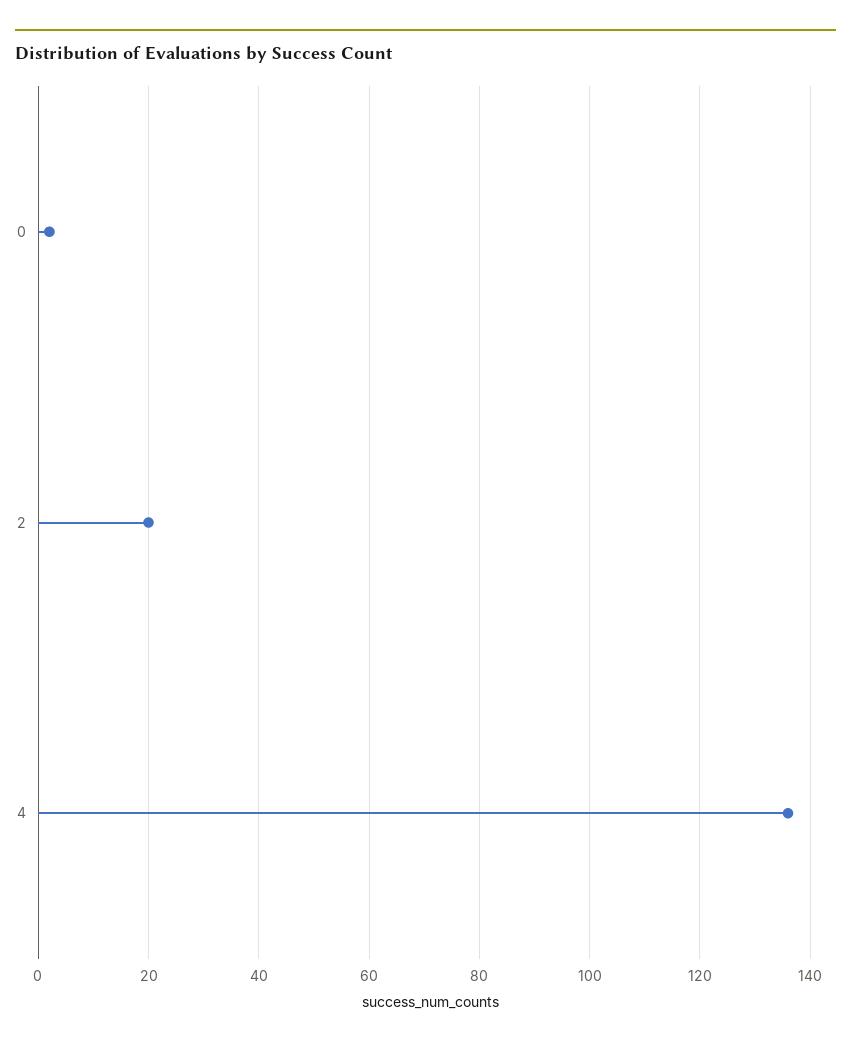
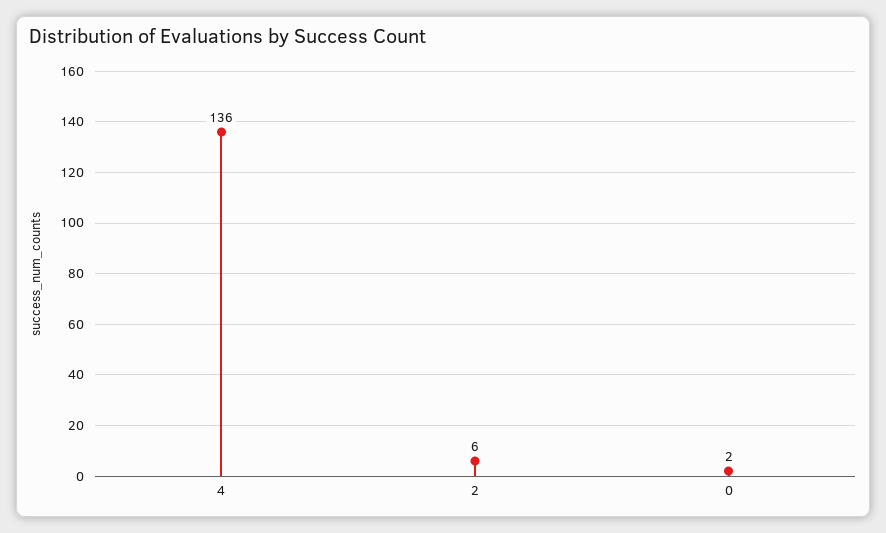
2: 20 -> 6

